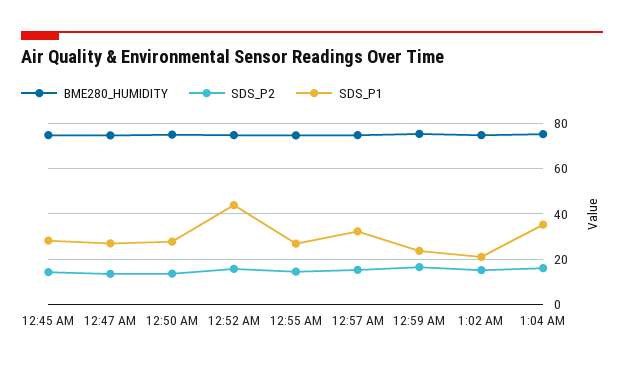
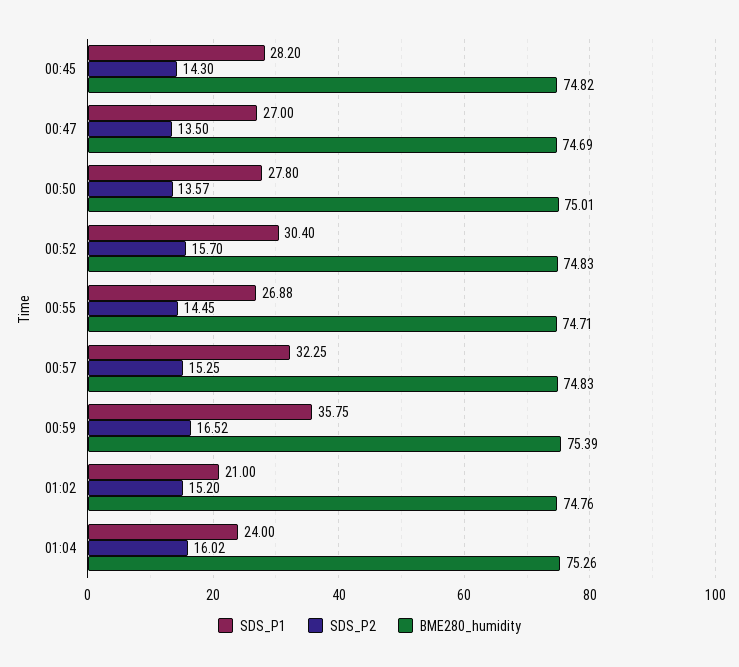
SDS_P1, 12:52 AM: 45 -> 30.4
SDS_P1, 12:59 AM: 25 -> 35.75
SDS_P1, 1:04 AM: 35 -> 24

